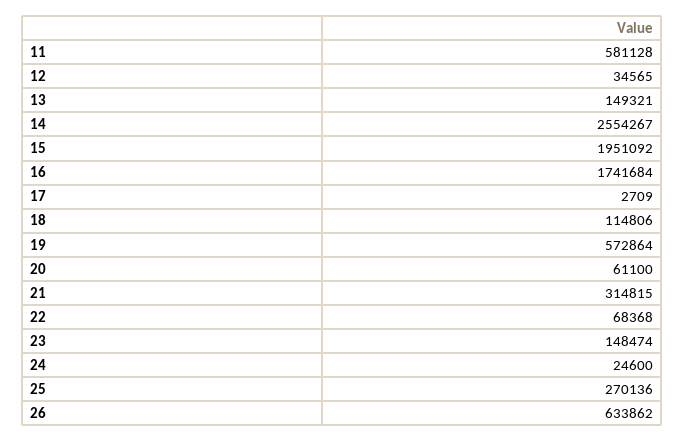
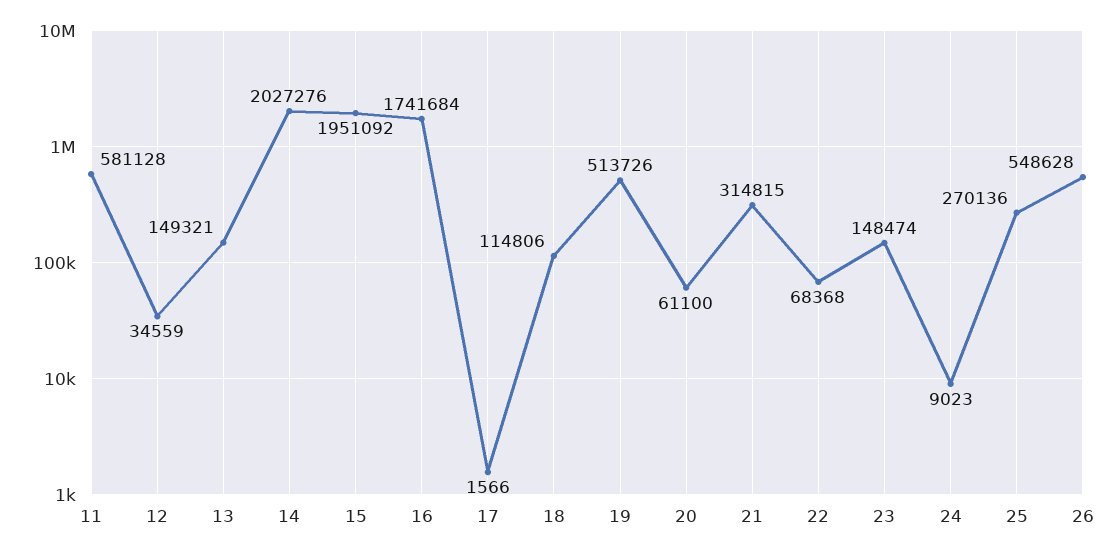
12: 34565 -> 34559
14: 2554267 -> 2027276
17: 2709 -> 1566
19: 572864 -> 513726
24: 24600 -> 9023
26: 633862 -> 548628

